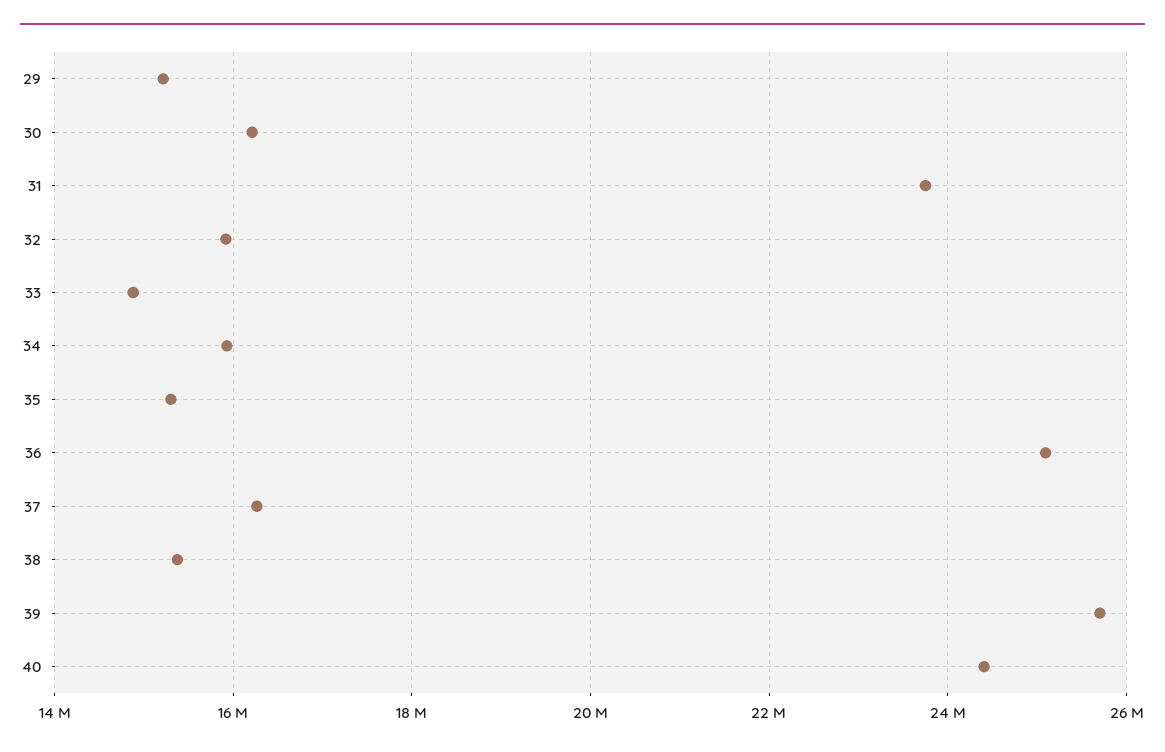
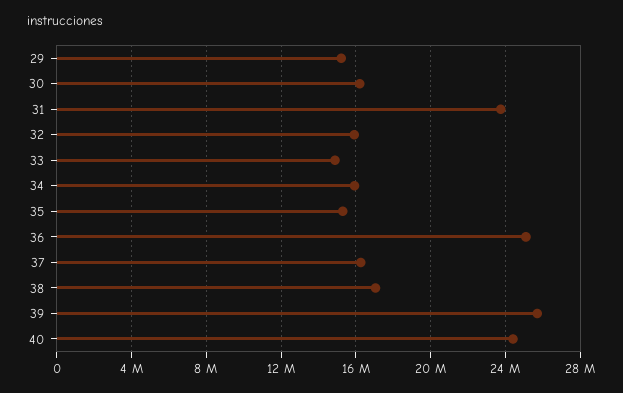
38: 15400000 -> 17000000

